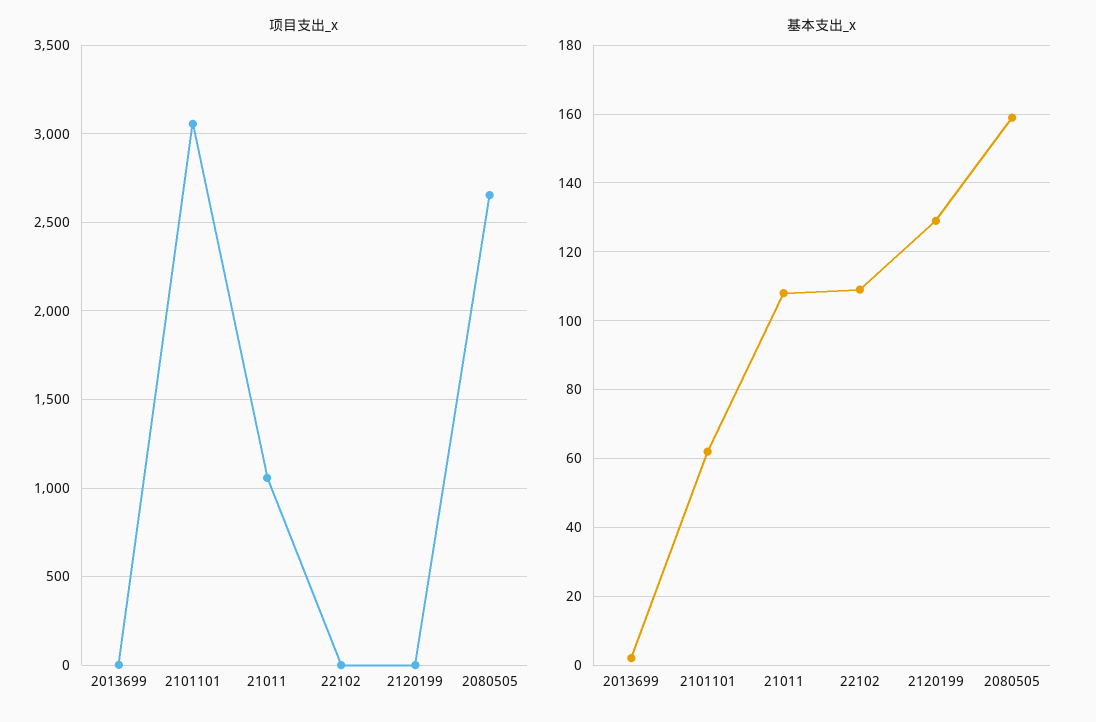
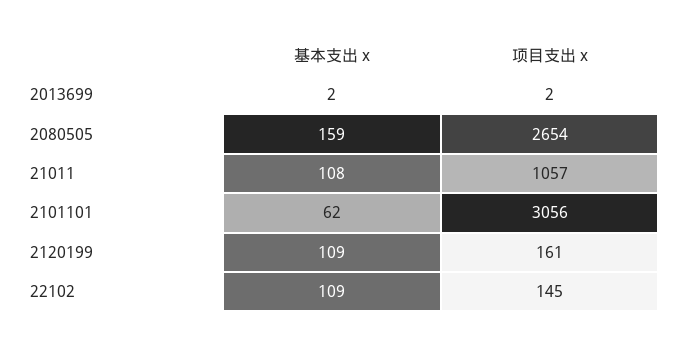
项目支出_x, 22102: 0 -> 145
项目支出_x, 2120199: 0 -> 161
基本支出_x, 2120199: 130 -> 109

